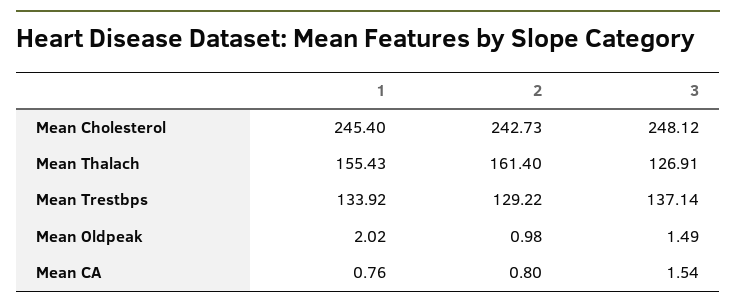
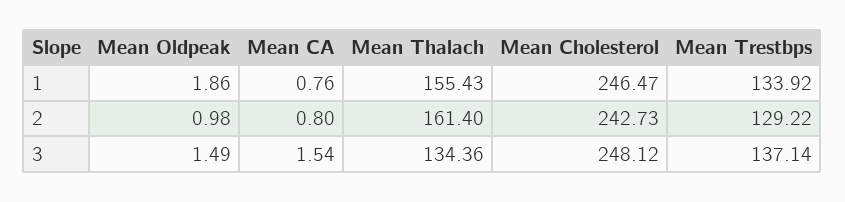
1, Mean Cholesterol: 245.4 -> 246.47
3, Mean Thalach: 126.91 -> 134.36
1, Mean Oldpeak: 2.02 -> 1.86

